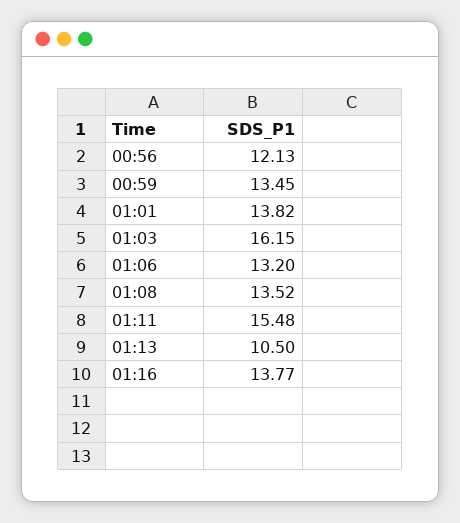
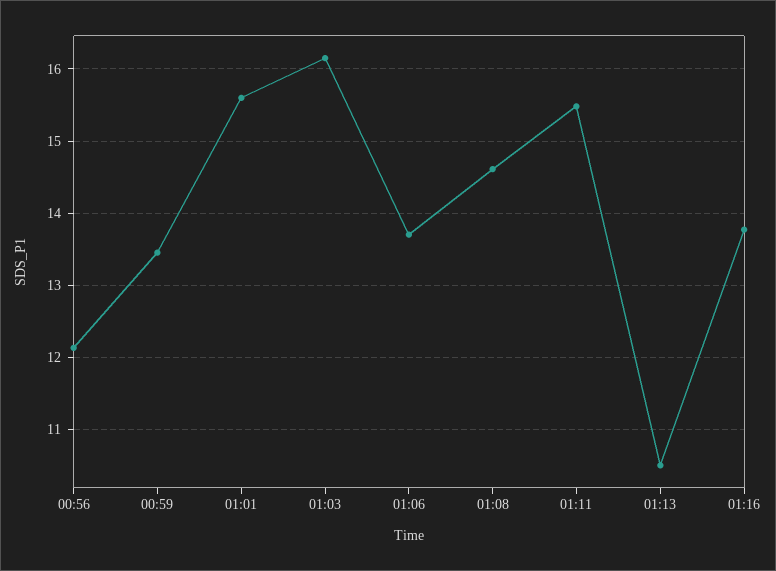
01:01: 13.82 -> 15.6
01:06: 13.2 -> 13.7
01:08: 13.52 -> 14.6

